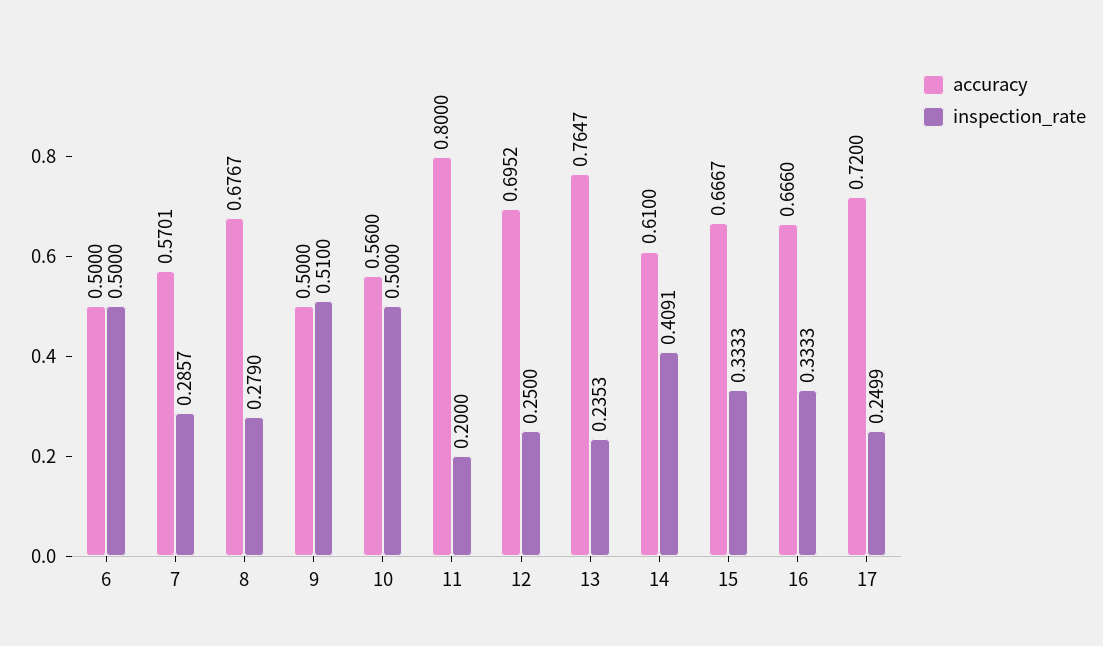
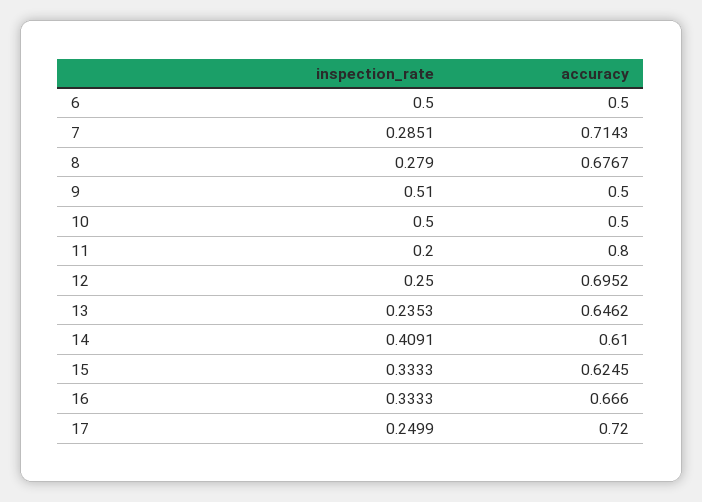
accuracy, 7: 0.5701 -> 0.7143
inspection_rate, 7: 0.2857 -> 0.2851
accuracy, 10: 0.56 -> 0.5
accuracy, 13: 0.7647 -> 0.6462
accuracy, 15: 0.6667 -> 0.6245

